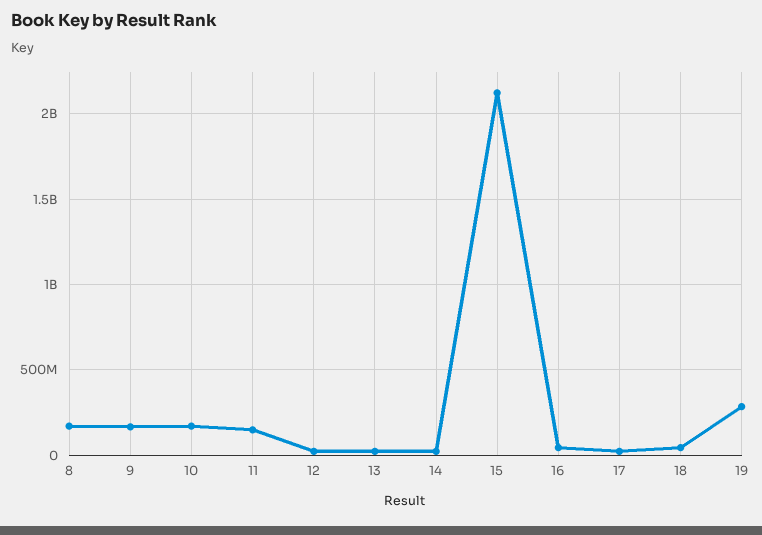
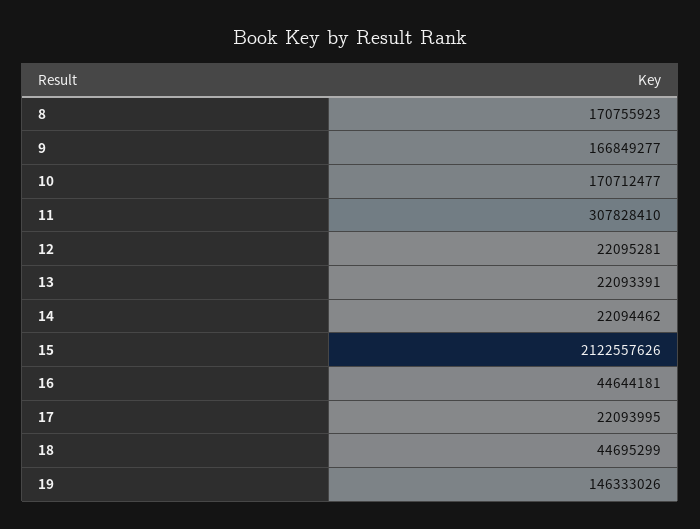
11: 150000000 -> 307828410
19: 300000000 -> 146333026

